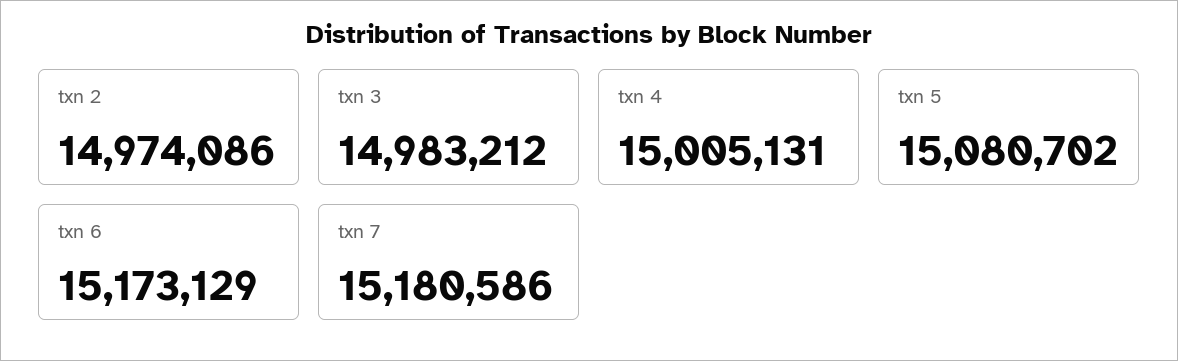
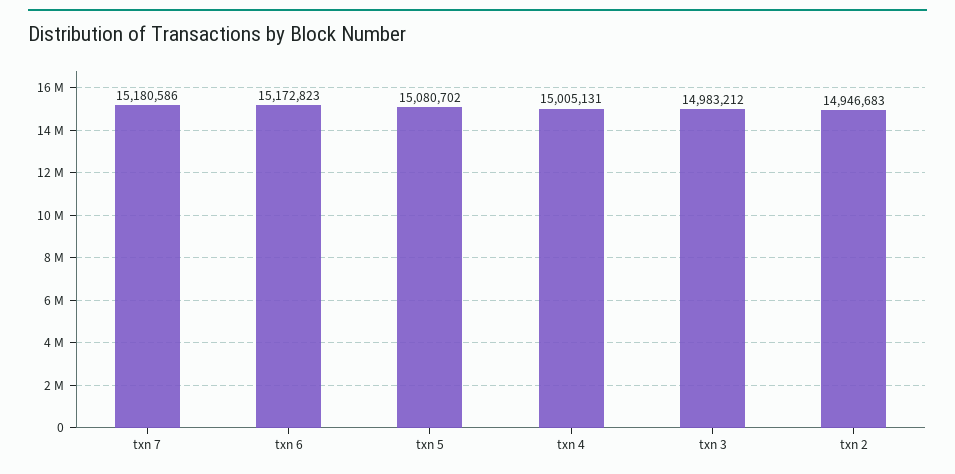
txn 2: 14974086 -> 14946683
txn 6: 15173129 -> 15172823

